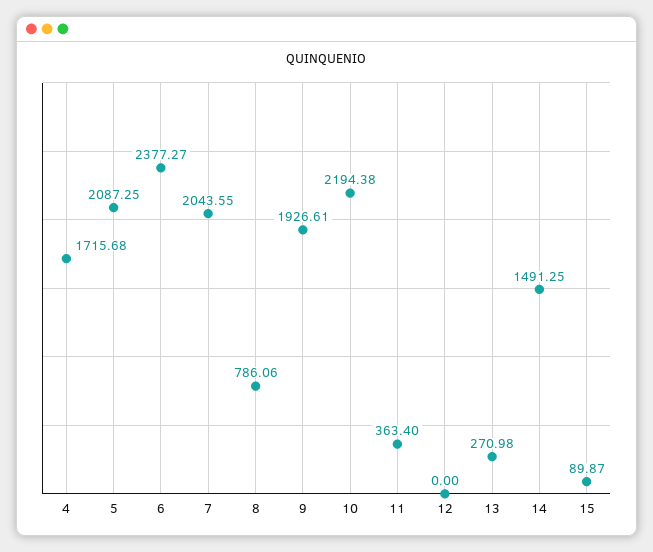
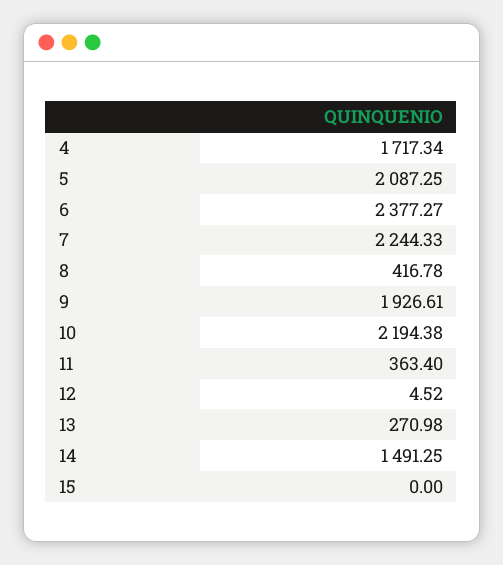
4: 1715.68 -> 1717.34
7: 2043.55 -> 2244.33
8: 786.06 -> 416.78
12: 0 -> 4.52
15: 89.87 -> 0

